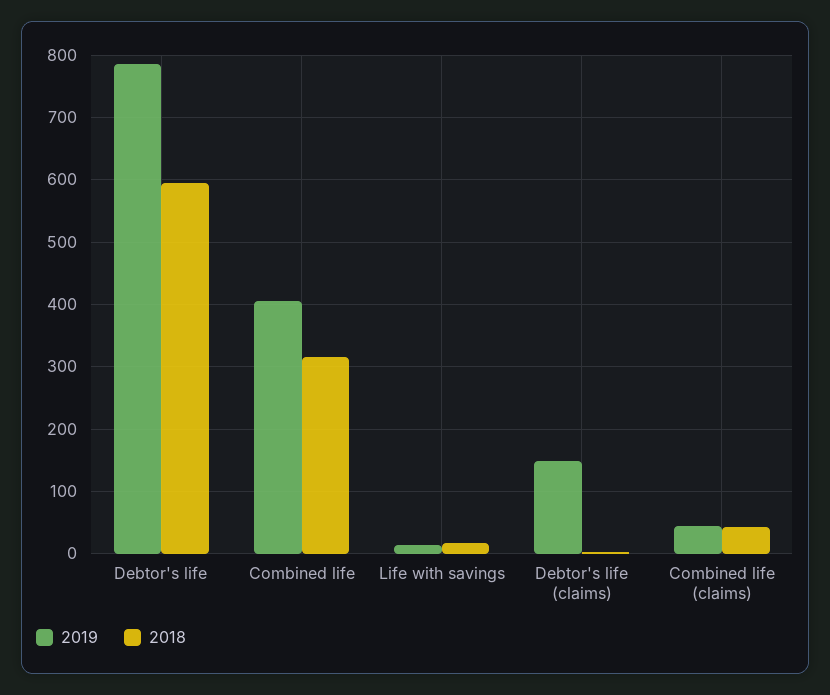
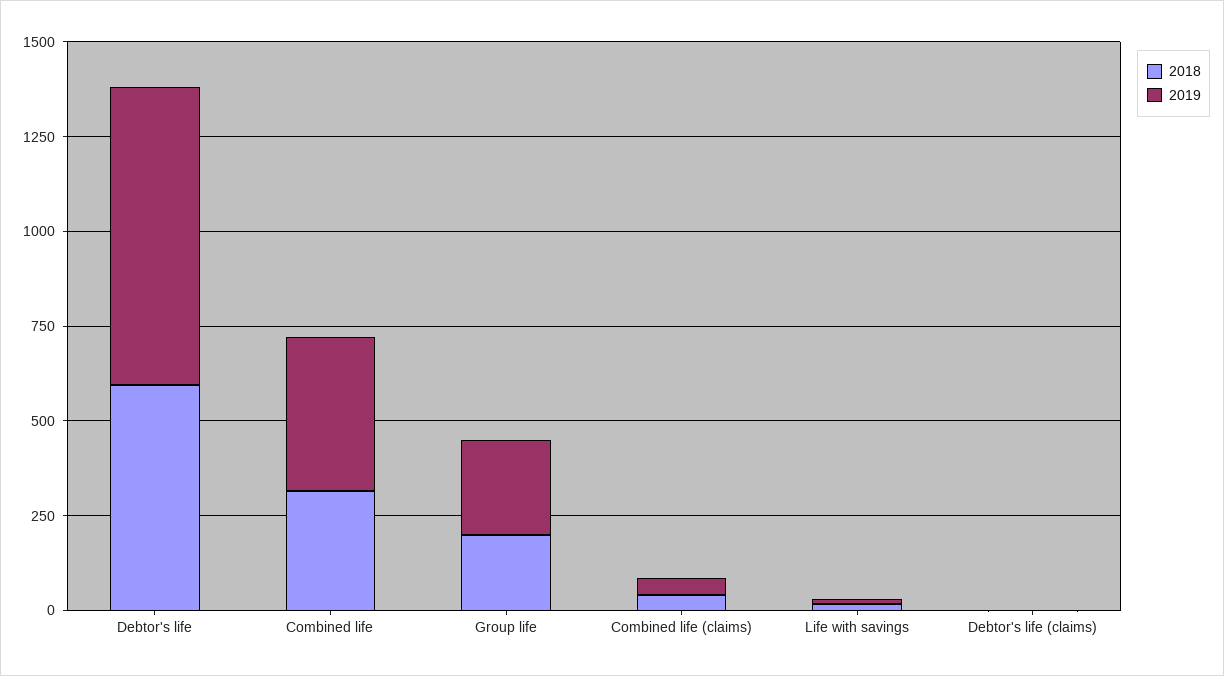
2019, Debtor's life (claims): 150 -> 0
2018, Group life: none -> 200
2019, Group life: none -> 250

